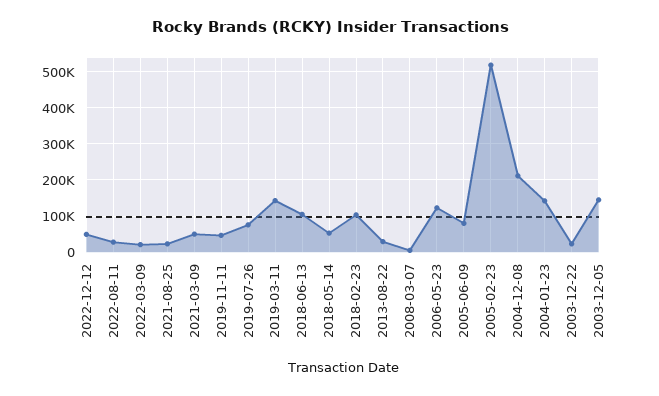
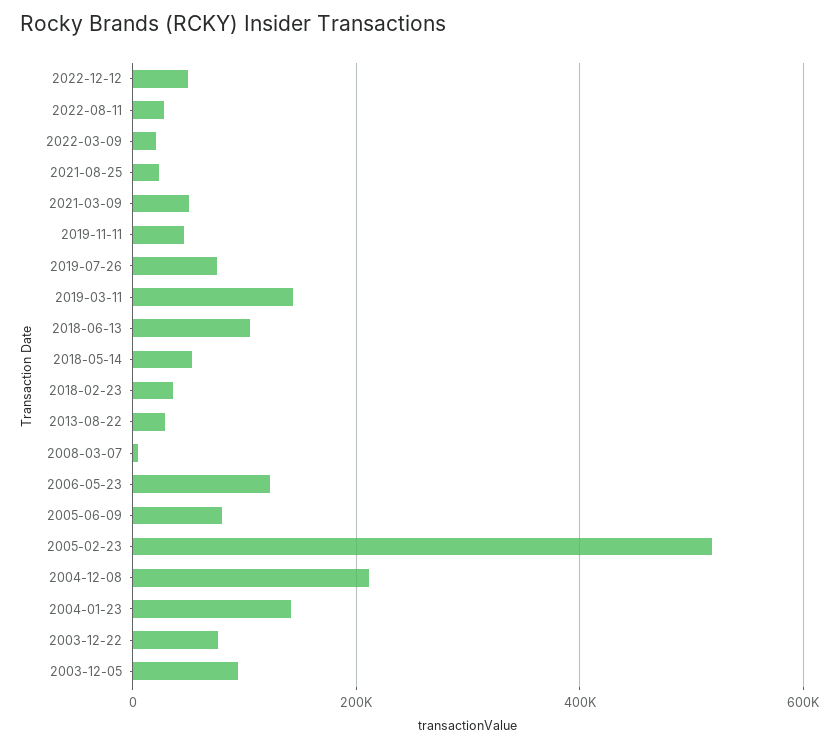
2018-02-23: 100000 -> 40000
2003-12-22: 20000 -> 80000
2003-12-05: 140000 -> 100000

